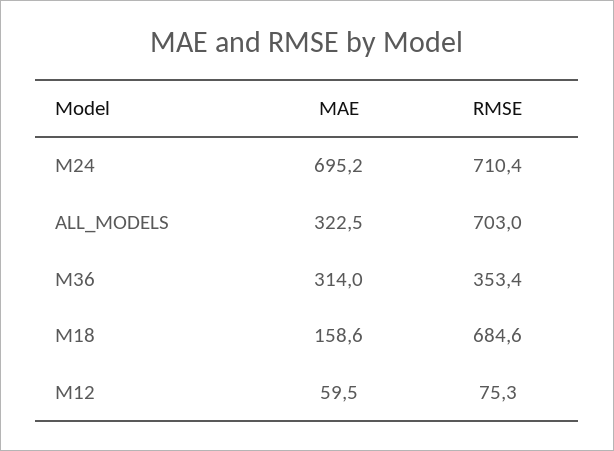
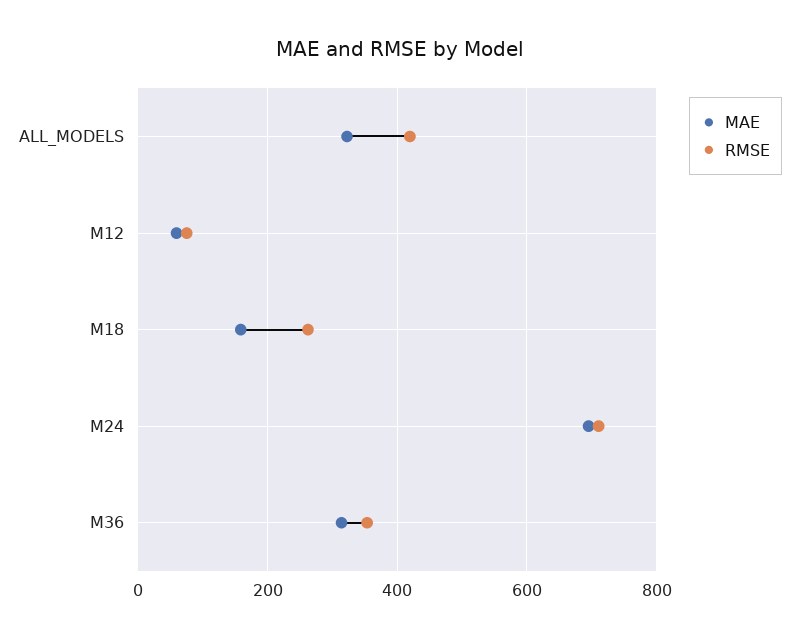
RMSE, ALL_MODELS: 703 -> 420
RMSE, M18: 684.6 -> 260

